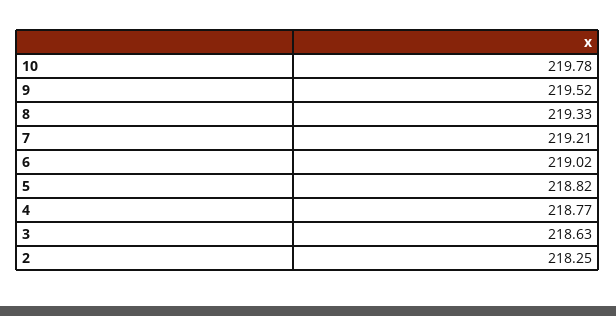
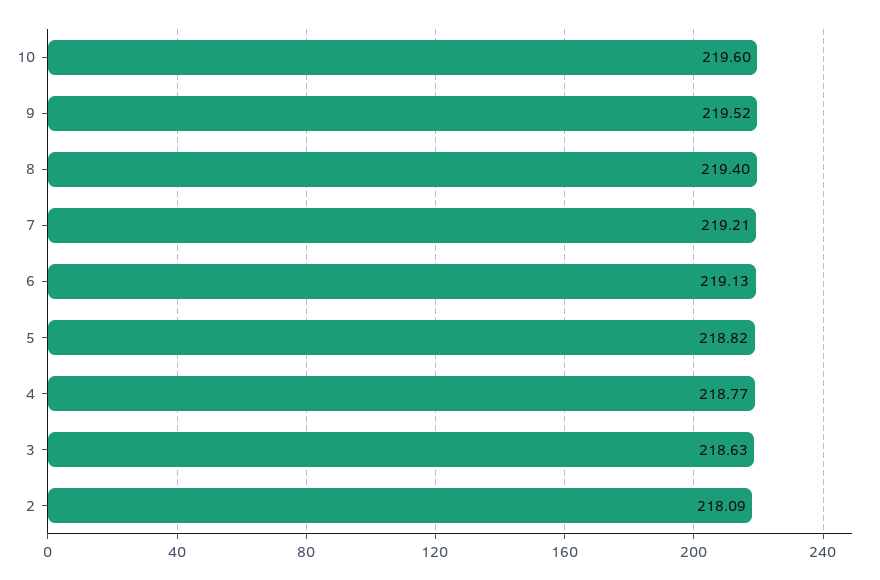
10: 219.78 -> 219.6
8: 219.33 -> 219.4
6: 219.02 -> 219.13
2: 218.25 -> 218.09

